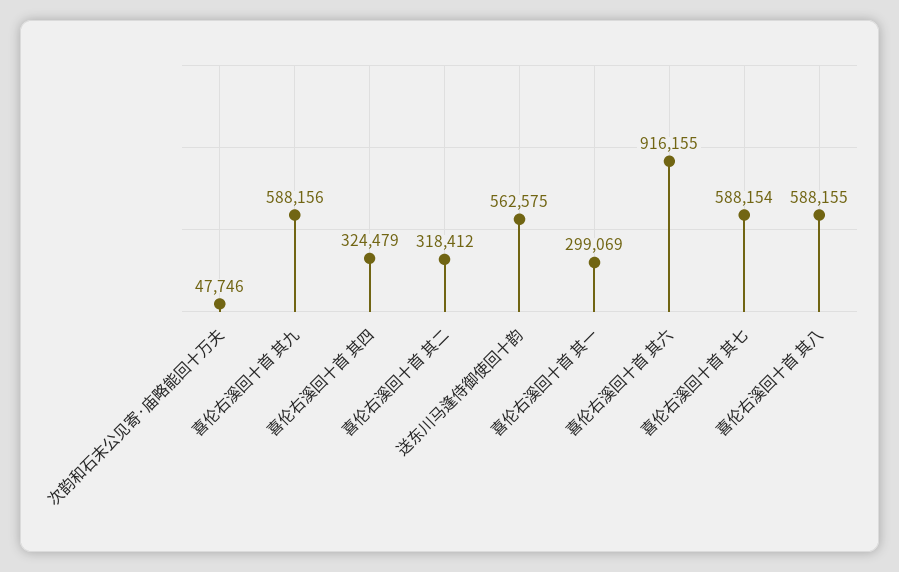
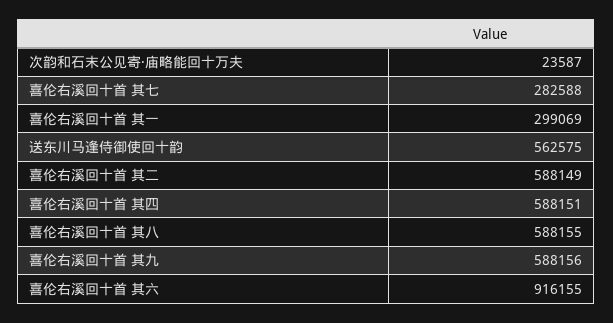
次韵和石末公见寄·庙略能回十万夫: 47746 -> 23587
喜伦右溪回十首 其四: 324479 -> 588151
喜伦右溪回十首 其二: 318412 -> 588149
喜伦右溪回十首 其七: 588154 -> 282588

